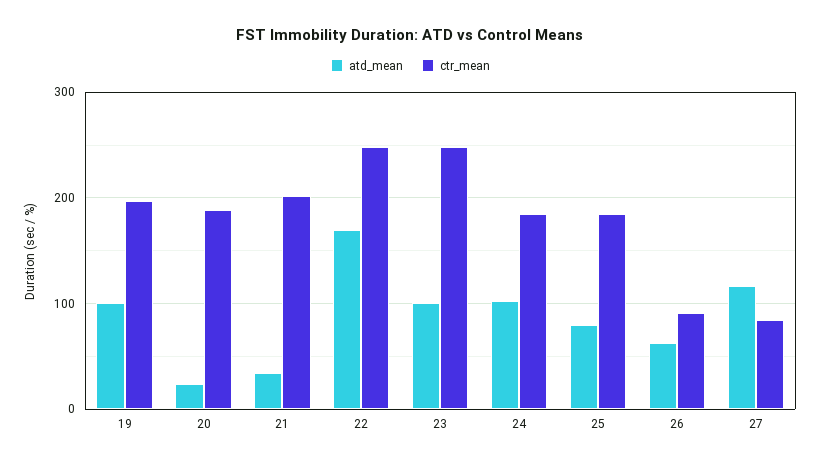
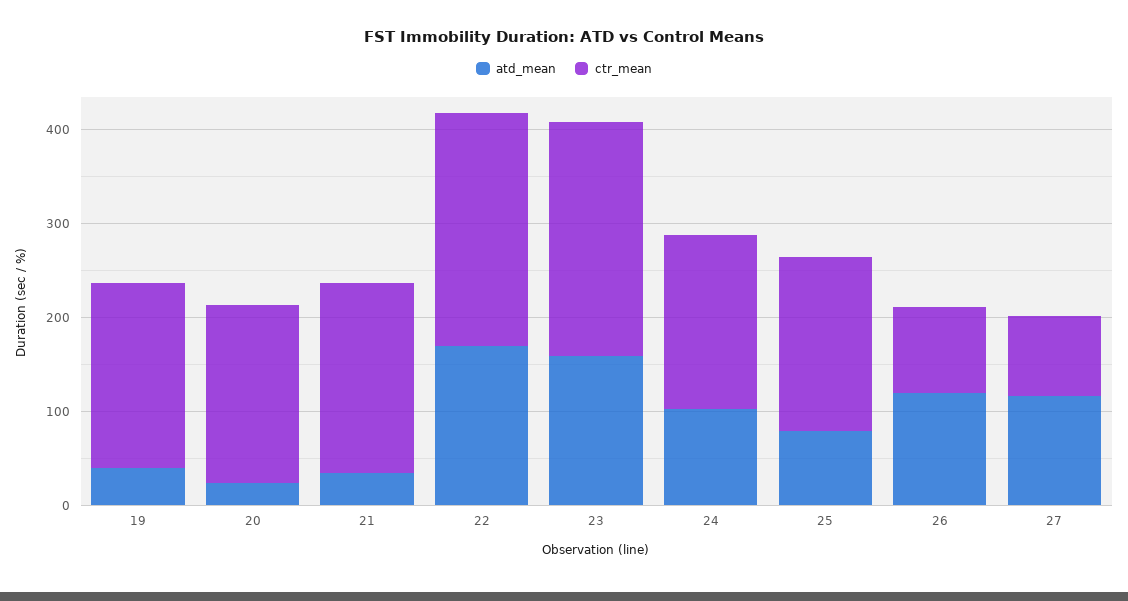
atd_mean, 19: 100 -> 40
atd_mean, 23: 100 -> 160
atd_mean, 26: 60 -> 120

